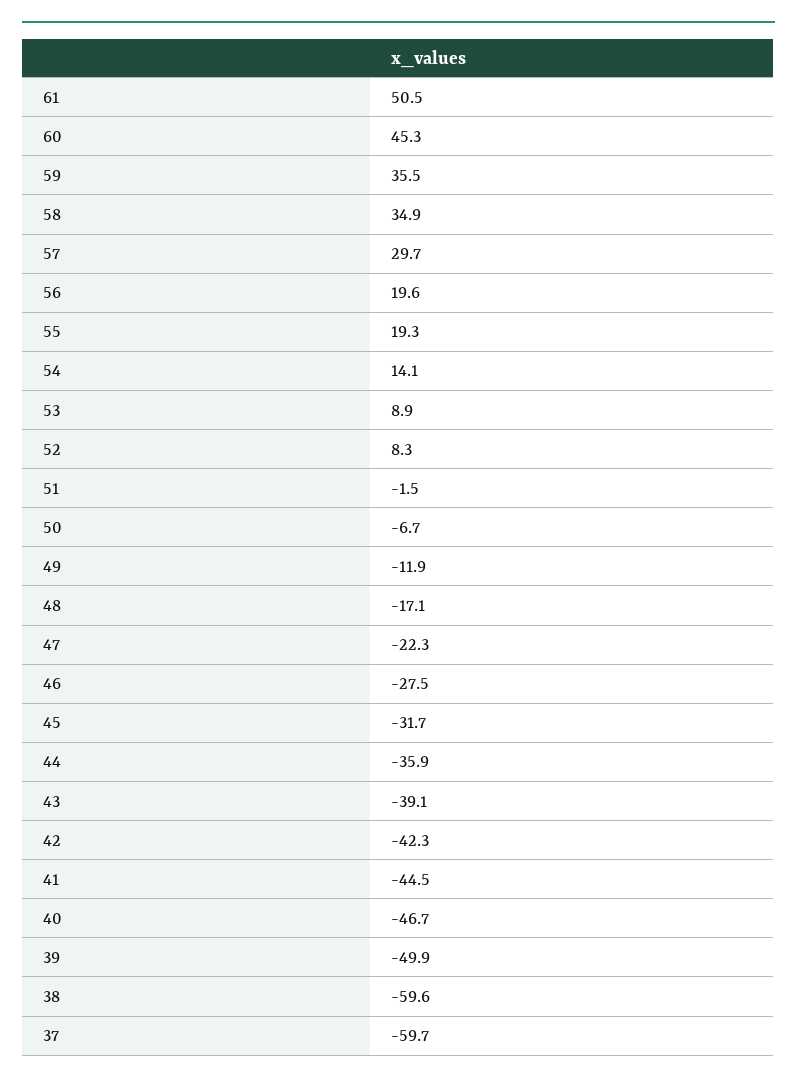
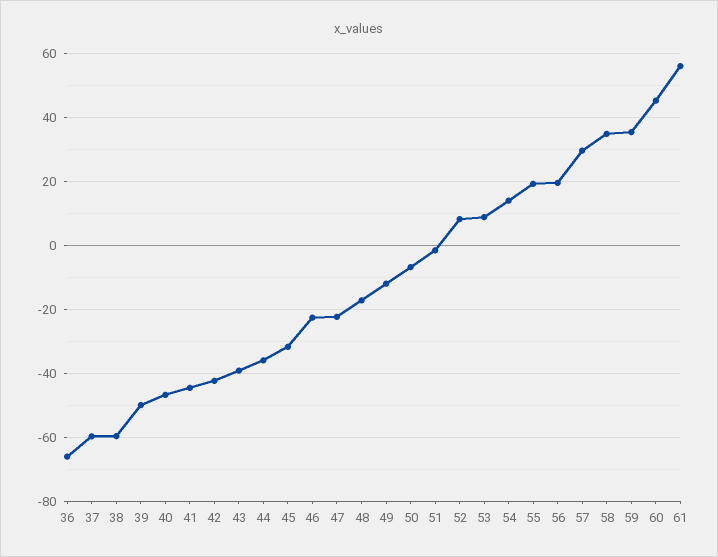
61: 50.5 -> 56
46: -27.5 -> -22
36: none -> -66

